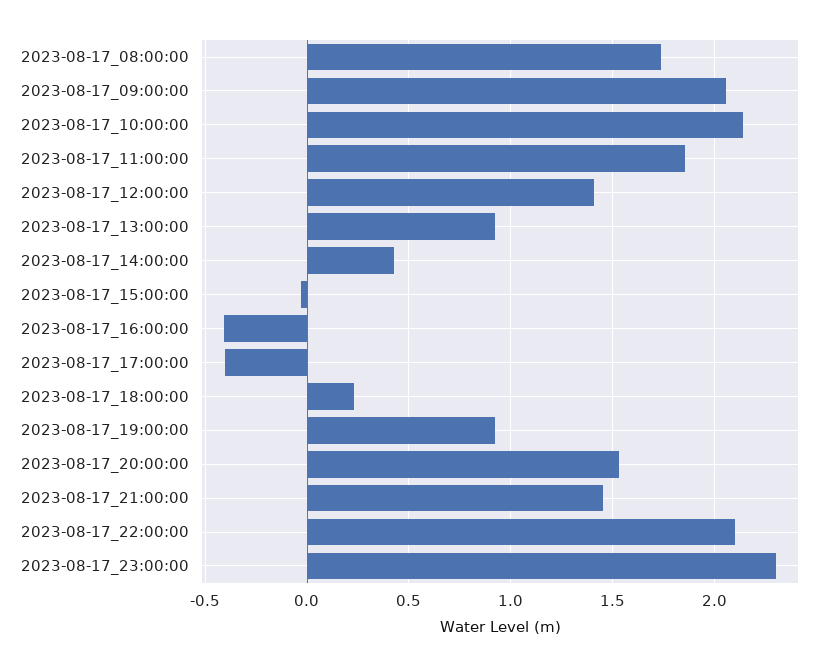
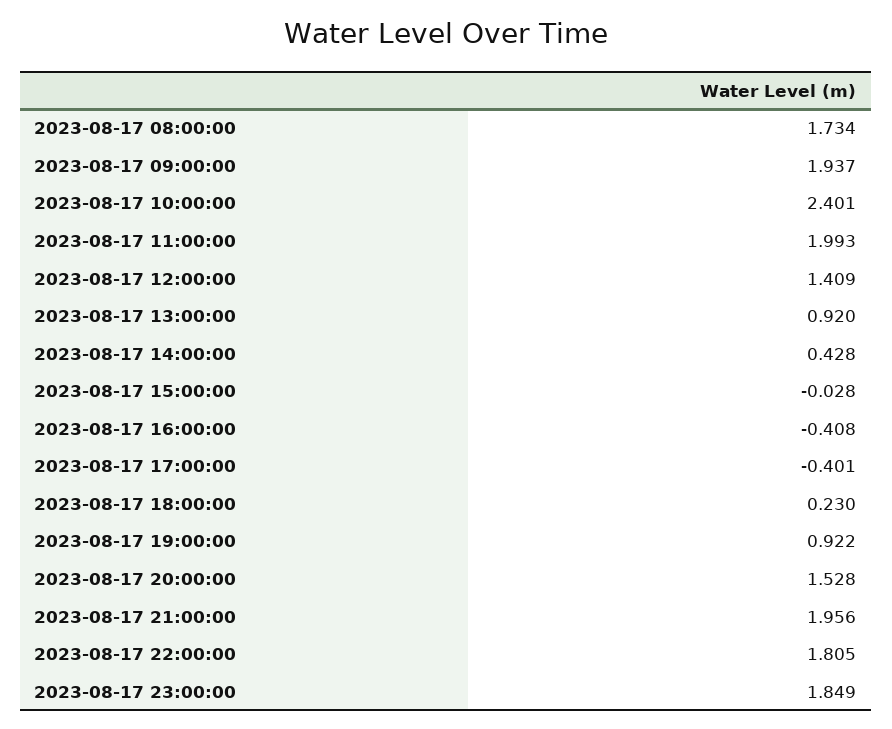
2023-08-17_09:00:00: 2.05 -> 1.937
2023-08-17_10:00:00: 2.15 -> 2.401
2023-08-17_11:00:00: 1.85 -> 1.993
2023-08-17_21:00:00: 1.45 -> 1.956
2023-08-17_22:00:00: 2.1 -> 1.805
2023-08-17_23:00:00: 2.3 -> 1.849

